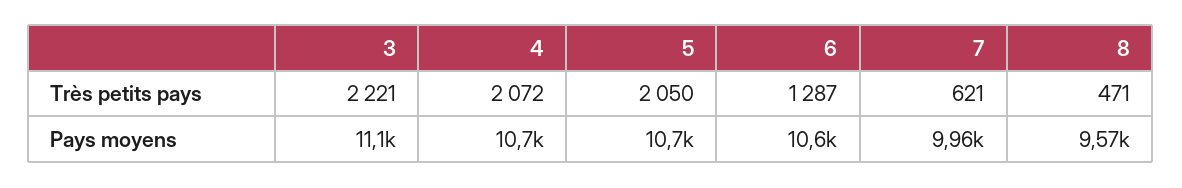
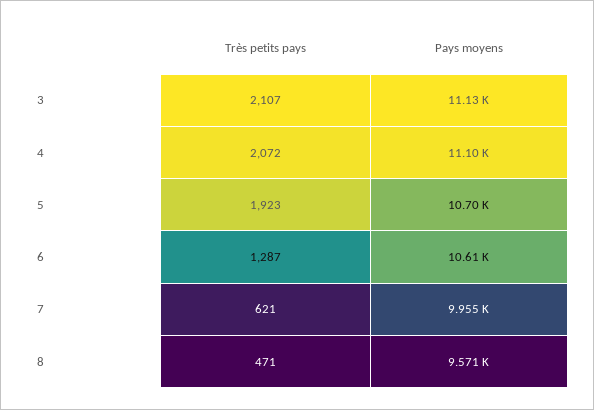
3, Très petits pays: 2221 -> 2107
5, Très petits pays: 2050 -> 1923
4, Pays moyens: 10700 -> 11100

